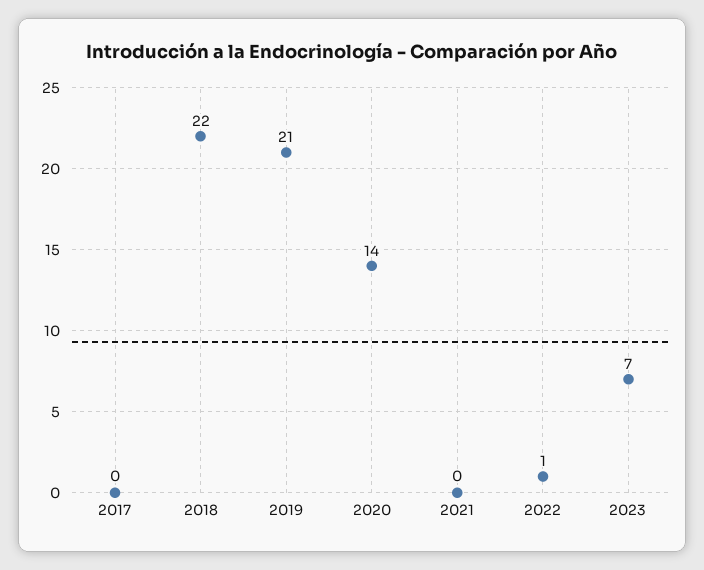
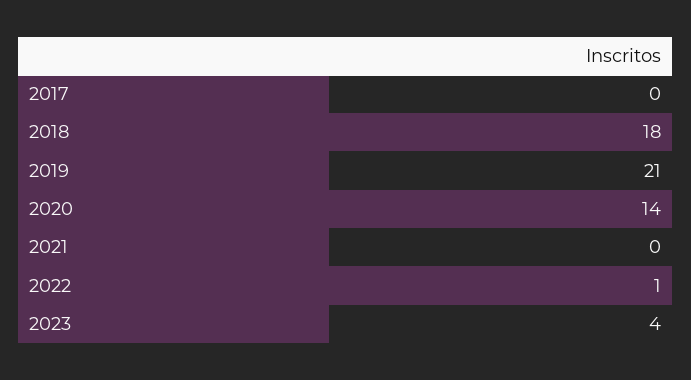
2018: 22 -> 18
2023: 7 -> 4

